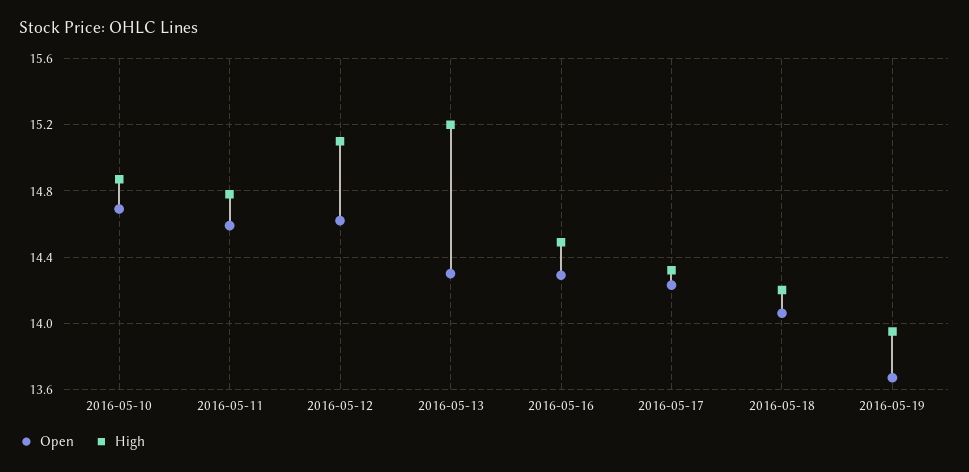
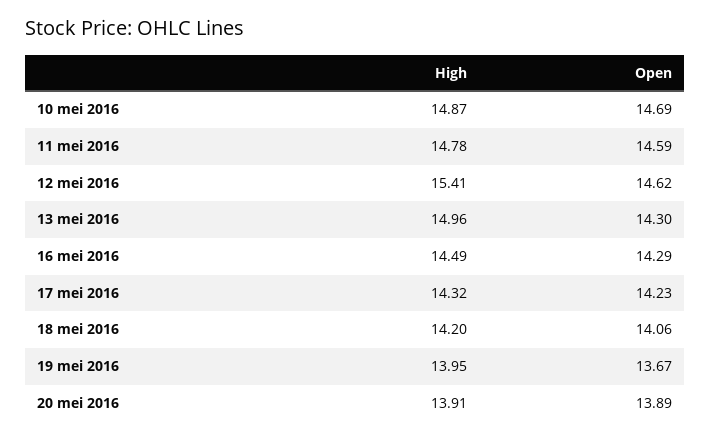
High, 2016-05-12: 15.1 -> 15.41
High, 2016-05-13: 15.2 -> 14.96
High, 20 mei 2016: none -> 13.91
Open, 20 mei 2016: none -> 13.89

